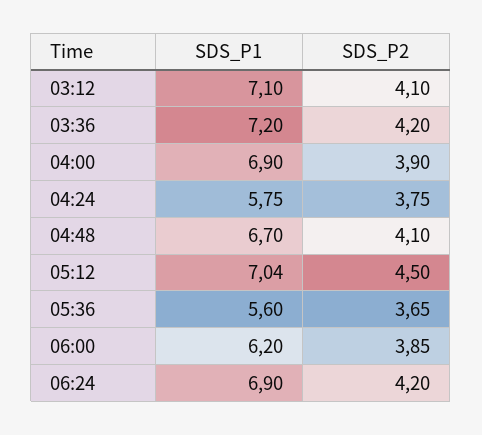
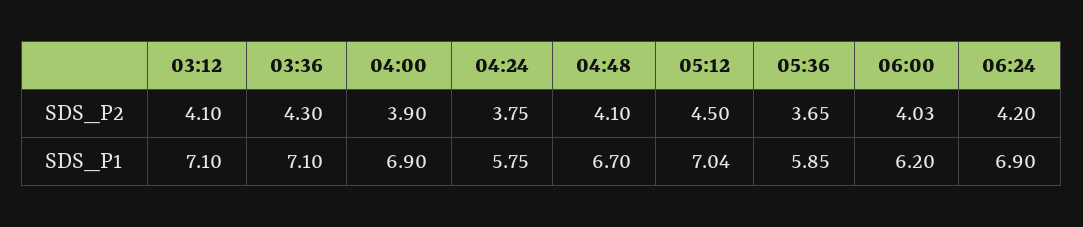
SDS_P1, 03:36: 7.2 -> 7.1
SDS_P2, 03:36: 4.2 -> 4.3
SDS_P1, 05:36: 5.6 -> 5.85
SDS_P2, 06:00: 3.85 -> 4.03

